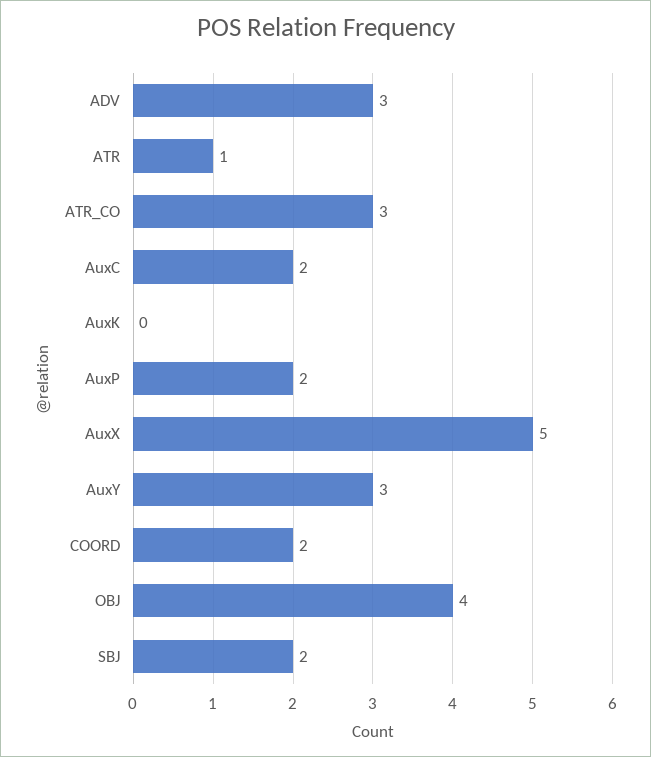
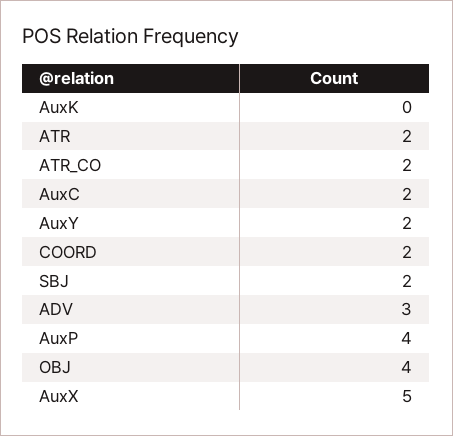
ATR: 1 -> 2
ATR_CO: 3 -> 2
AuxP: 2 -> 4
AuxY: 3 -> 2

